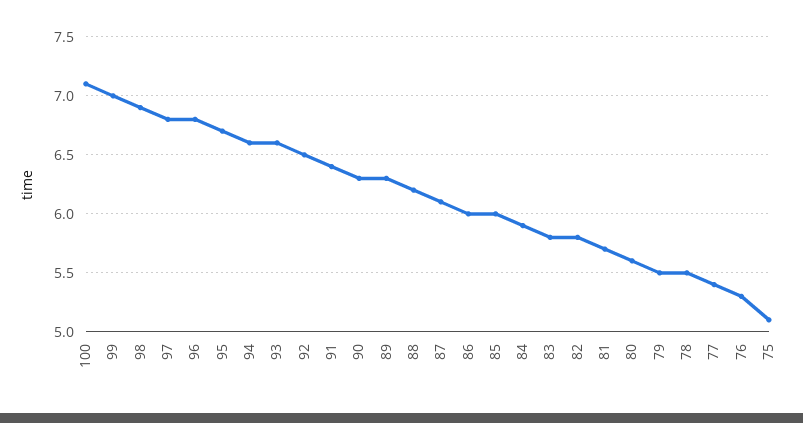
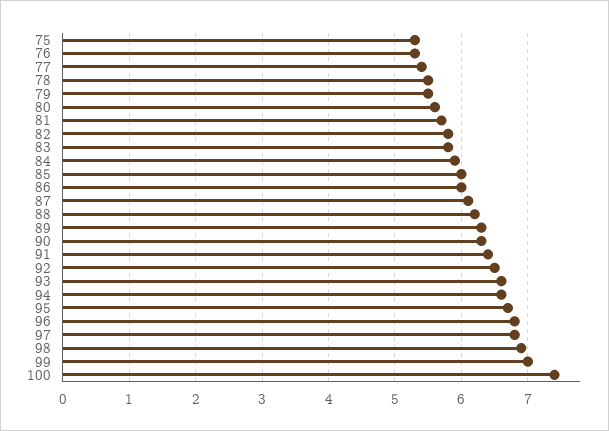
100: 7.1 -> 7.4
75: 5.1 -> 5.3

